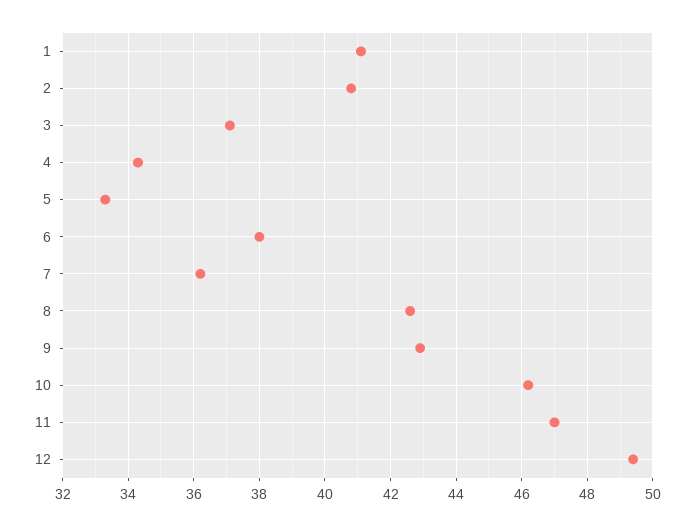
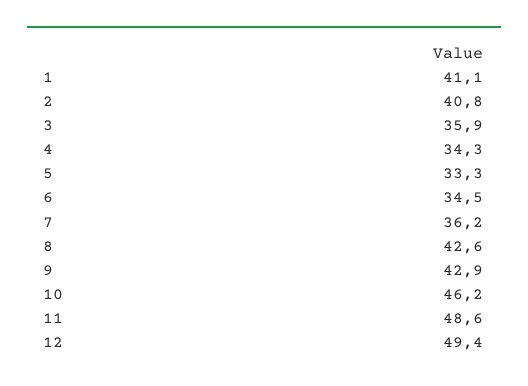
3: 37 -> 35.9
6: 38 -> 34.5
11: 47 -> 48.6

